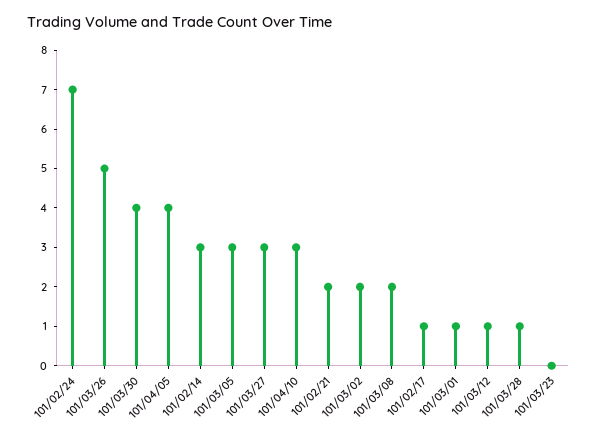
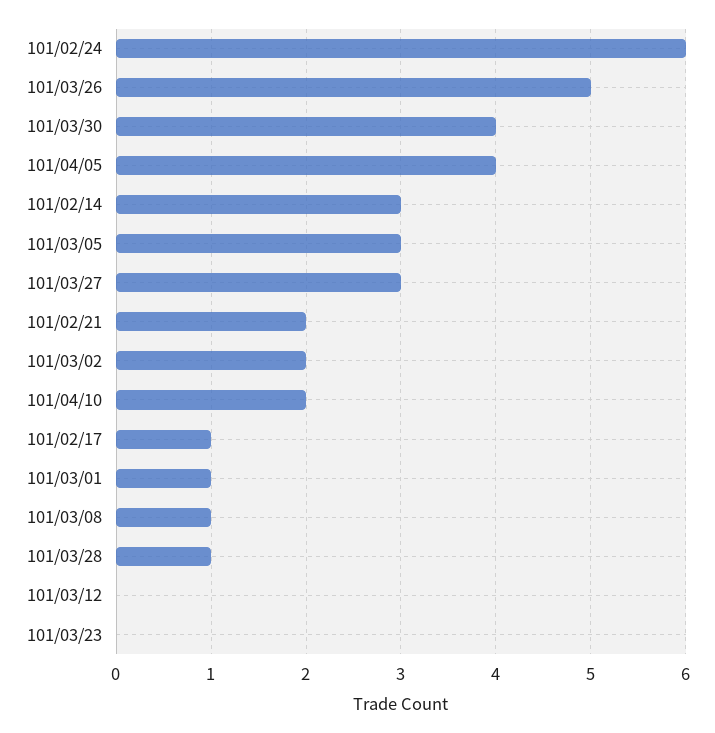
101/02/24: 7 -> 6
101/04/10: 3 -> 2
101/03/08: 2 -> 1
101/03/12: 1 -> 0

